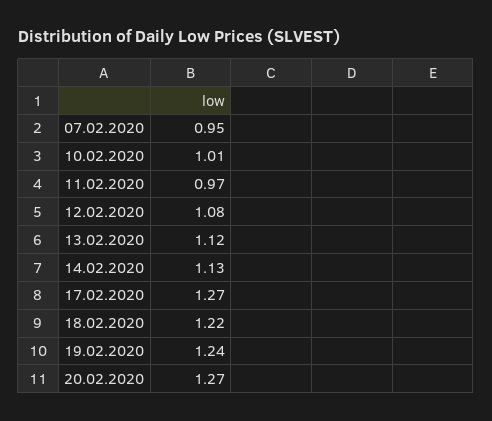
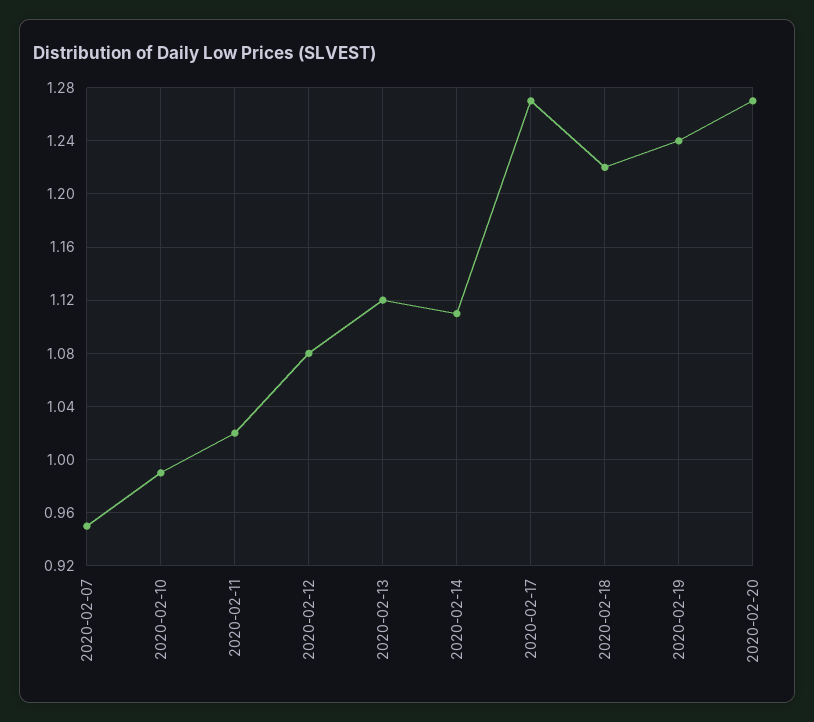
10.02.2020: 1.01 -> 0.99
11.02.2020: 0.97 -> 1.02
14.02.2020: 1.13 -> 1.11

